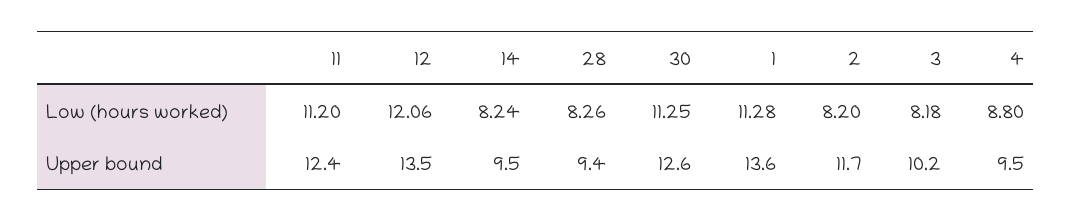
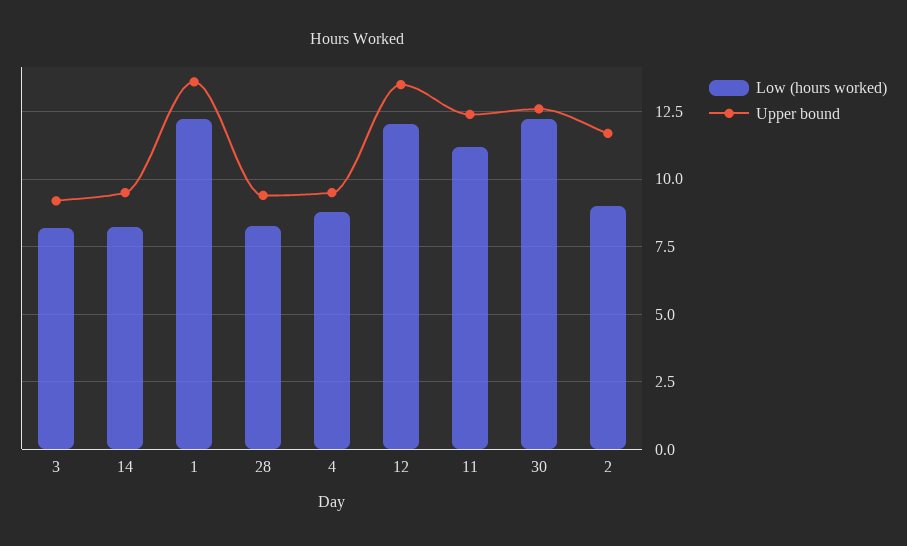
Low (hours worked), 30: 11.25 -> 12.25
Low (hours worked), 1: 11.28 -> 12.25
Low (hours worked), 2: 8.2 -> 9
Upper bound, 3: 10.2 -> 9.25

